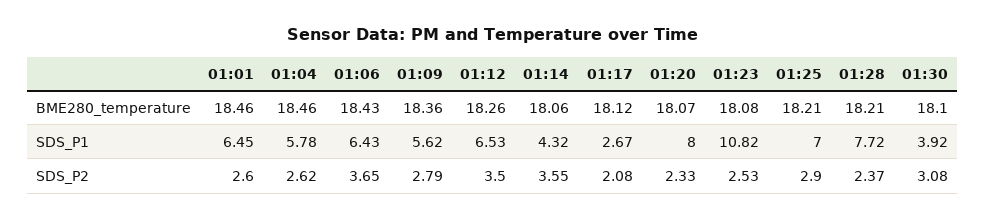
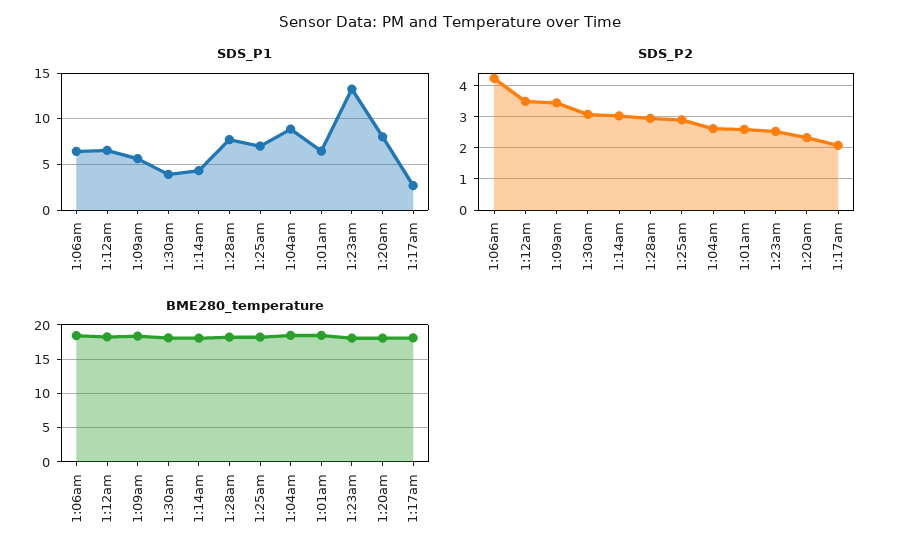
SDS_P1, 01:04: 5.78 -> 9
SDS_P1, 01:23: 10.82 -> 13
SDS_P2, 01:06: 3.65 -> 4.2
SDS_P2, 01:09: 2.79 -> 3.4
SDS_P2, 01:14: 3.55 -> 3
SDS_P2, 01:28: 2.37 -> 3

